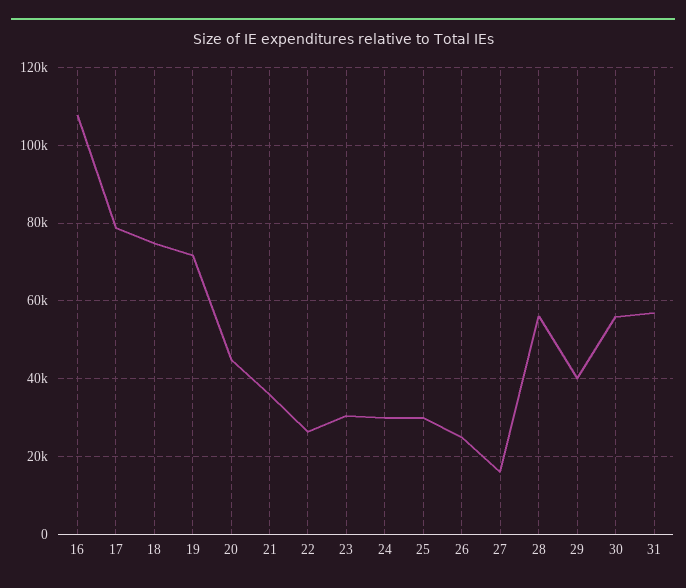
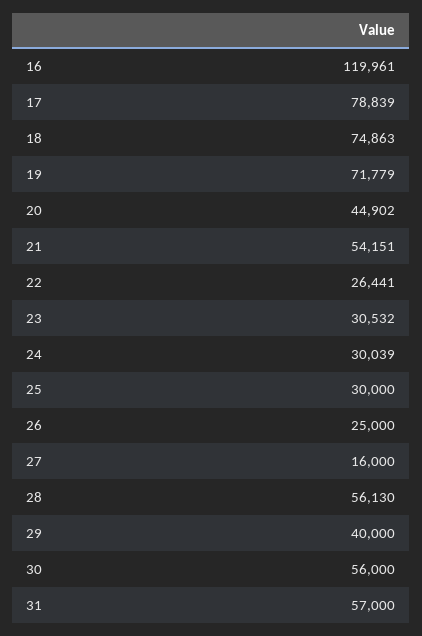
16: 108000 -> 119961
21: 36000 -> 54151

